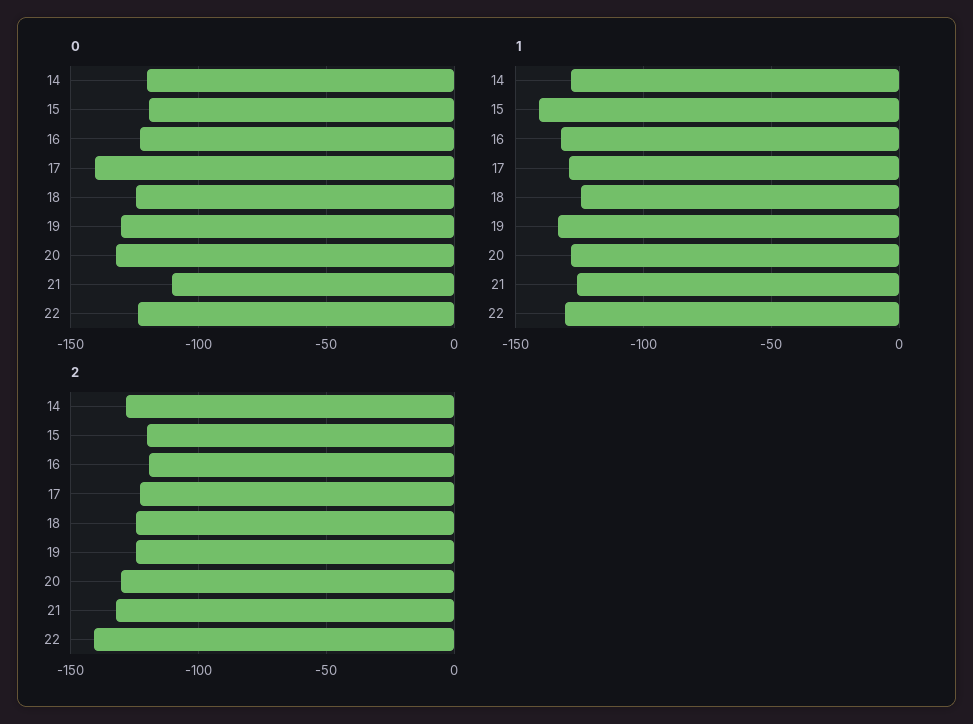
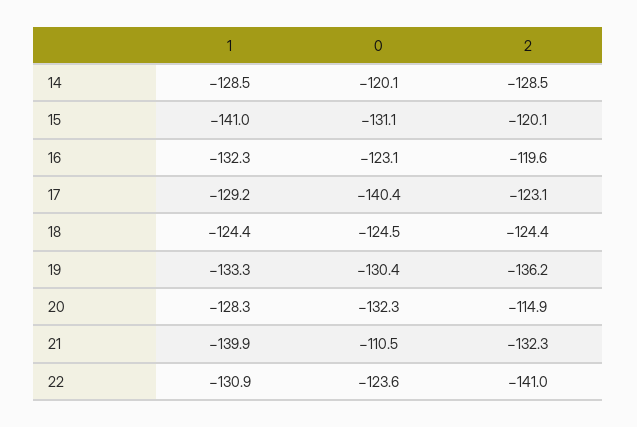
0, 15: -120 -> -131.1
1, 21: -125 -> -139.9
2, 19: -125 -> -136.2
2, 20: -130 -> -114.9

